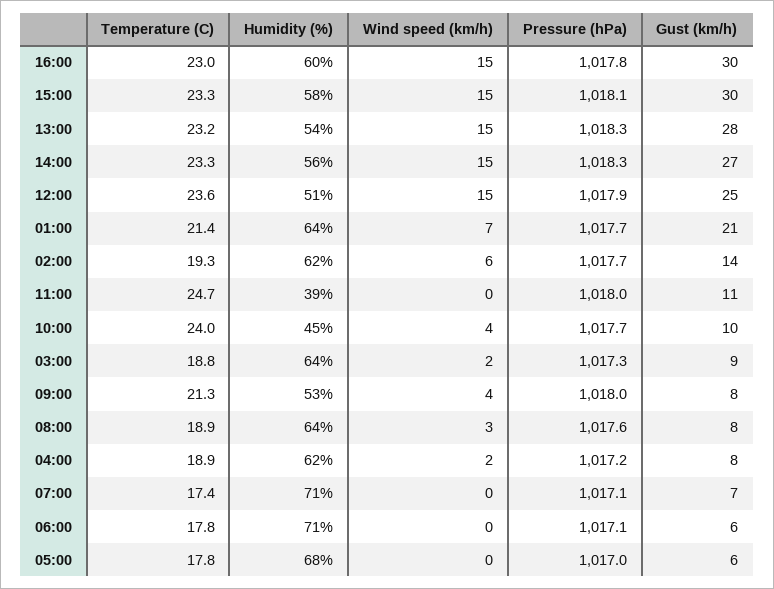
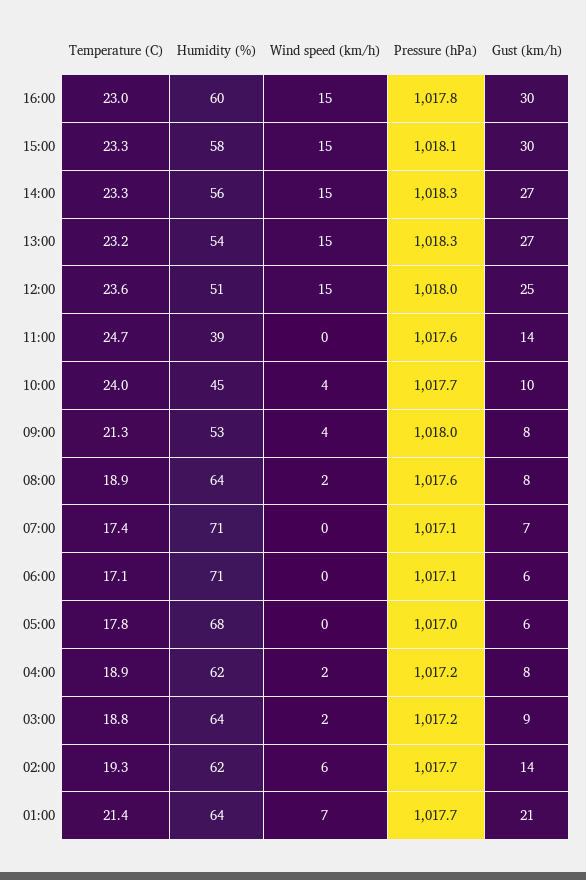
Gust (km/h), 13:00: 28 -> 27
Pressure (hPa), 12:00: 1017.9 -> 1018
Pressure (hPa), 11:00: 1018 -> 1017.6
Gust (km/h), 11:00: 11 -> 14
Pressure (hPa), 03:00: 1017.3 -> 1017.2
Wind speed (km/h), 08:00: 3 -> 2
Temperature (C), 06:00: 17.8 -> 17.1

